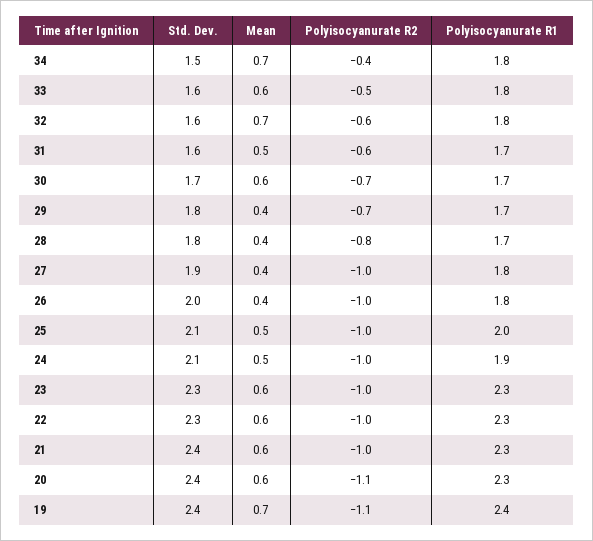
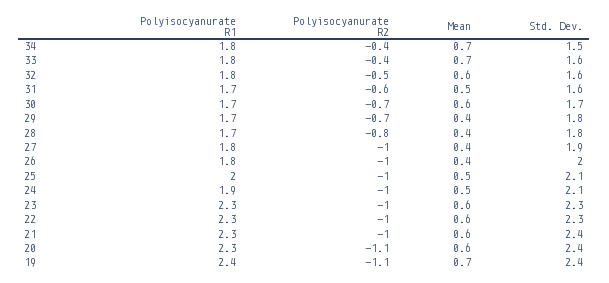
Mean, 33: 0.6 -> 0.7
Polyisocyanurate R2, 33: -0.5 -> -0.4
Mean, 32: 0.7 -> 0.6
Polyisocyanurate R2, 32: -0.6 -> -0.5

